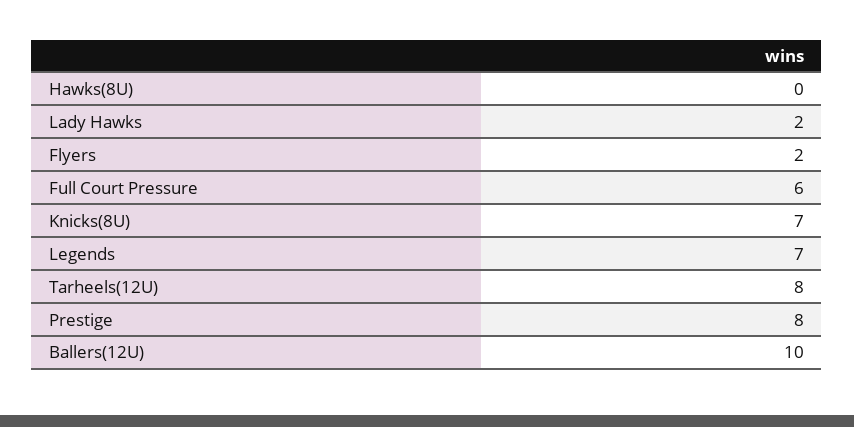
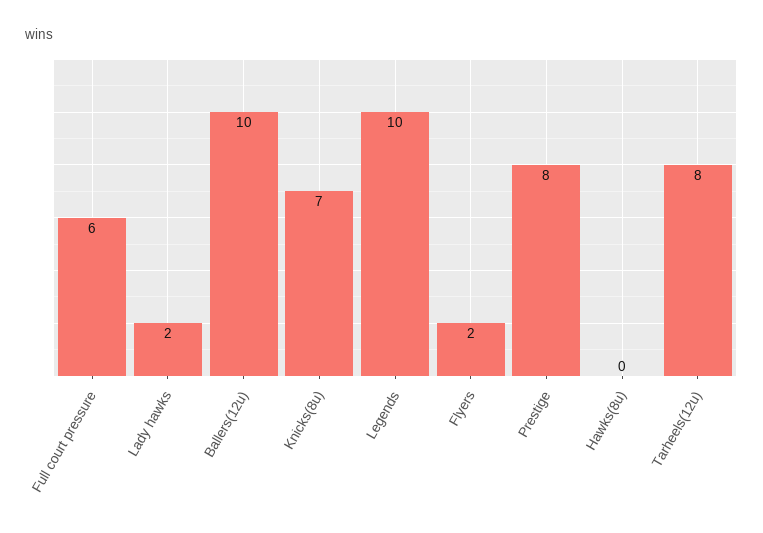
Legends: 7 -> 10

